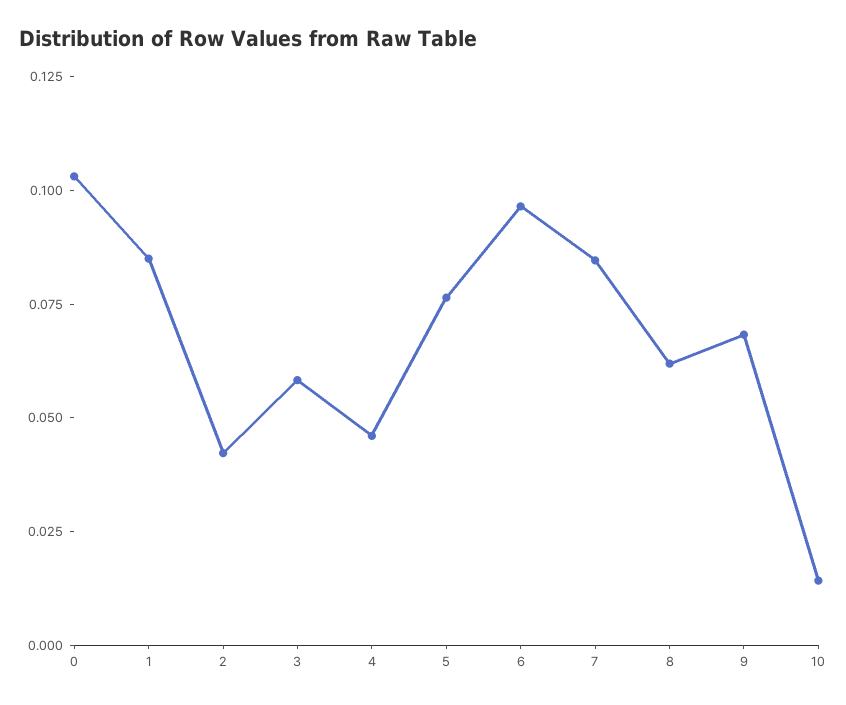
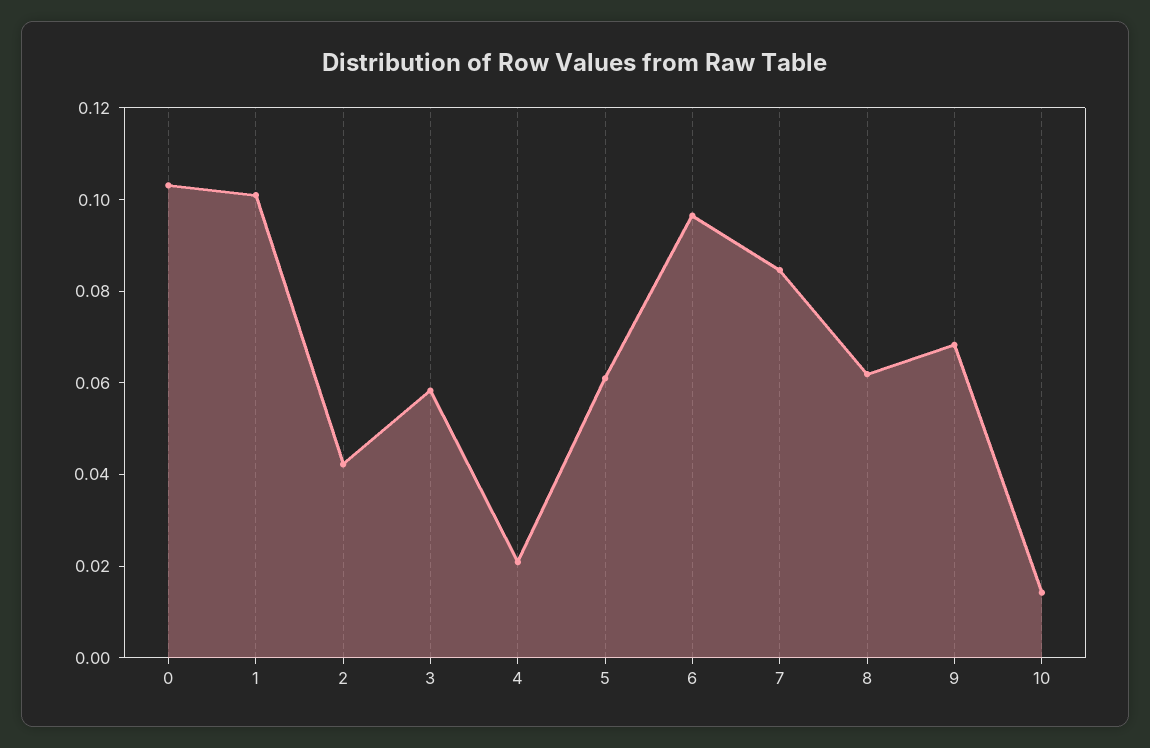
1: 0.085 -> 0.1
4: 0.045 -> 0.02
5: 0.075 -> 0.06

